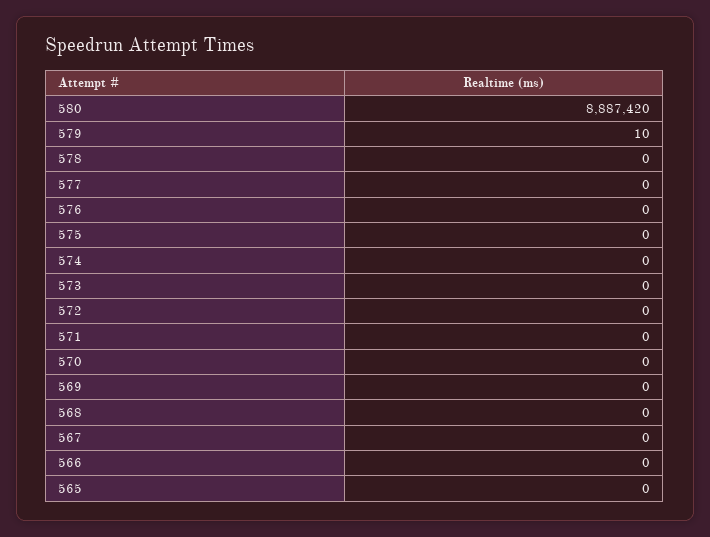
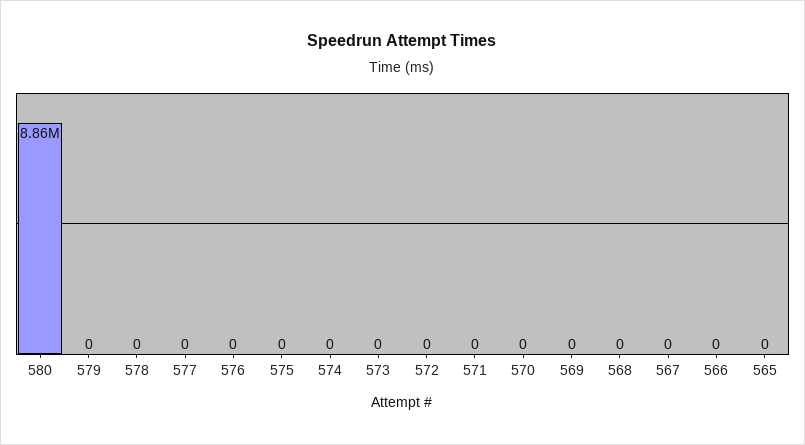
580: 8887420 -> 8860000
579: 10 -> 0

